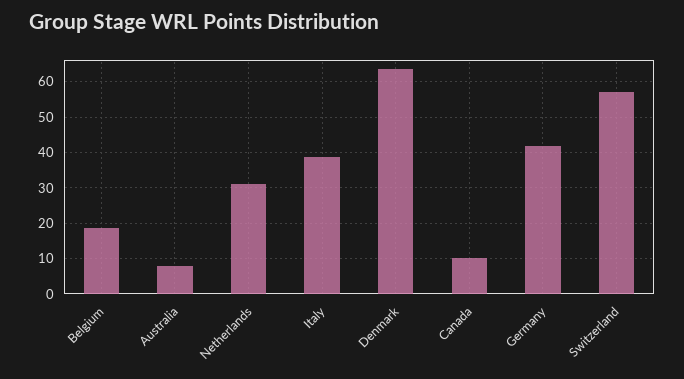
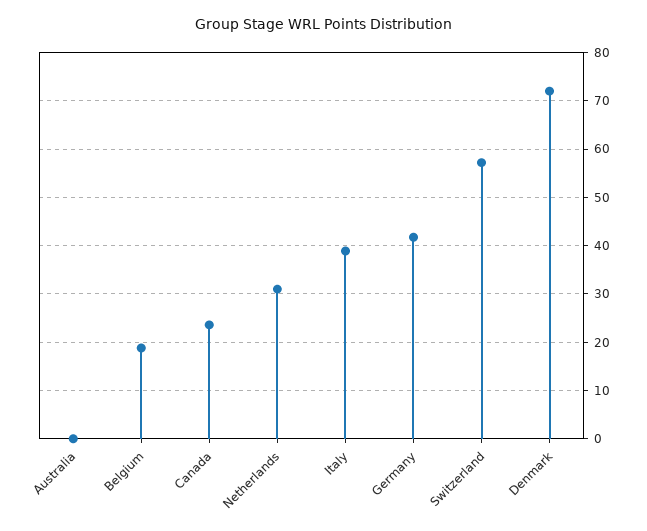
Australia: 8 -> 0
Denmark: 64 -> 72
Canada: 10 -> 24

